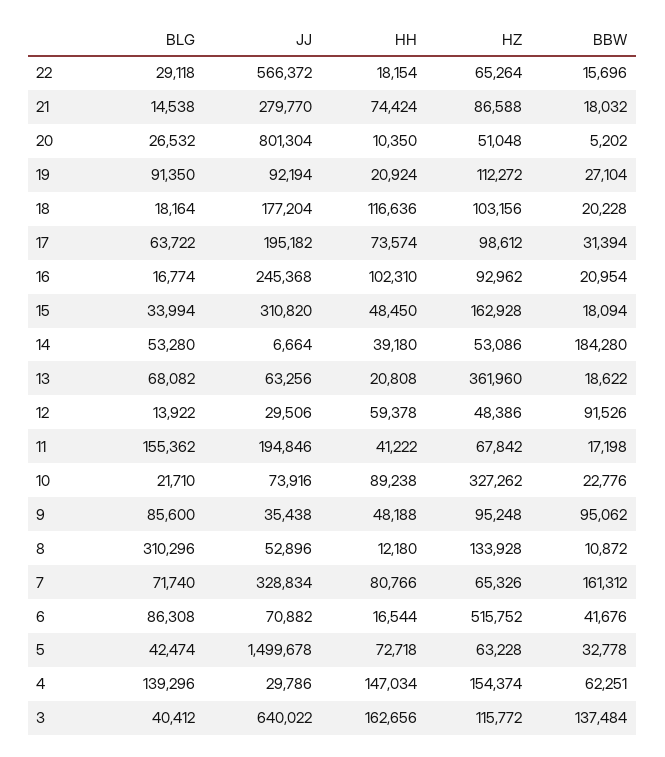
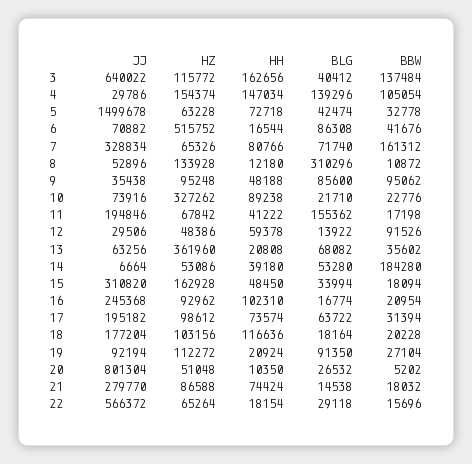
BBW, 13: 18622 -> 35602
BBW, 4: 62251 -> 105054

